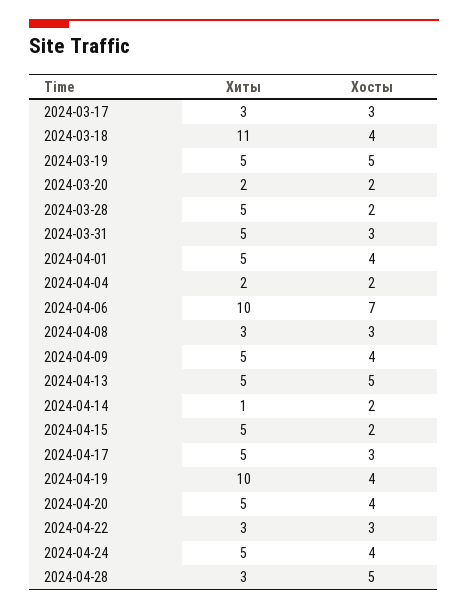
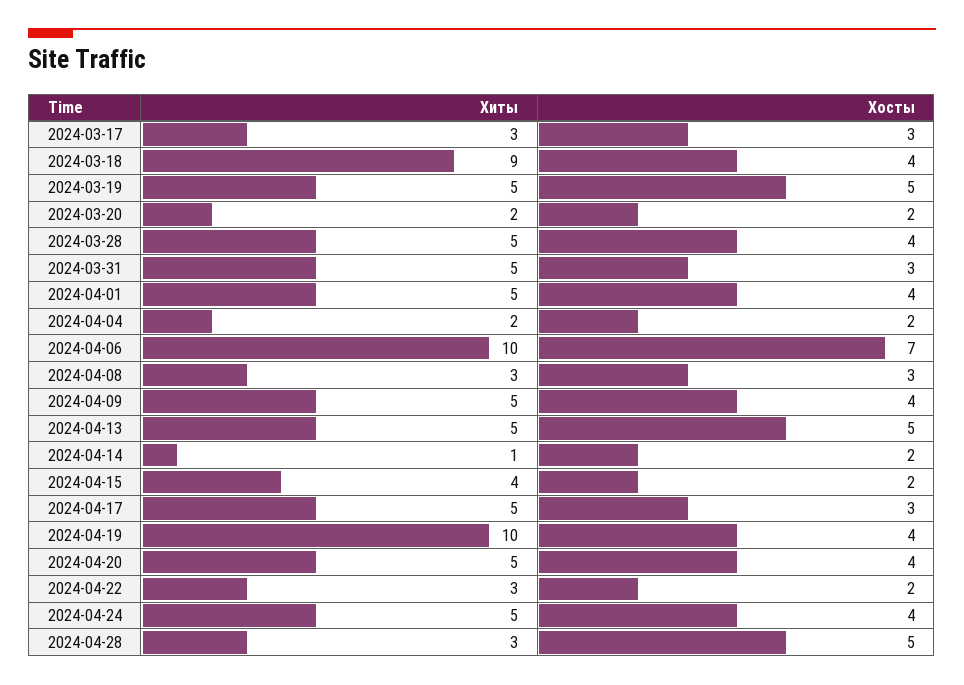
Хиты, 2024-03-18: 11 -> 9
Хосты, 2024-03-28: 2 -> 4
Хиты, 2024-04-15: 5 -> 4
Хосты, 2024-04-22: 3 -> 2

